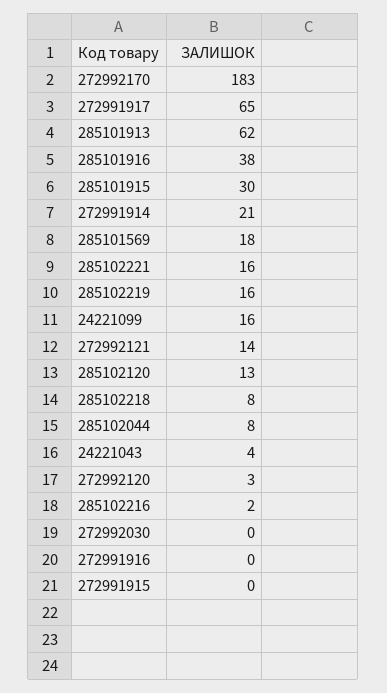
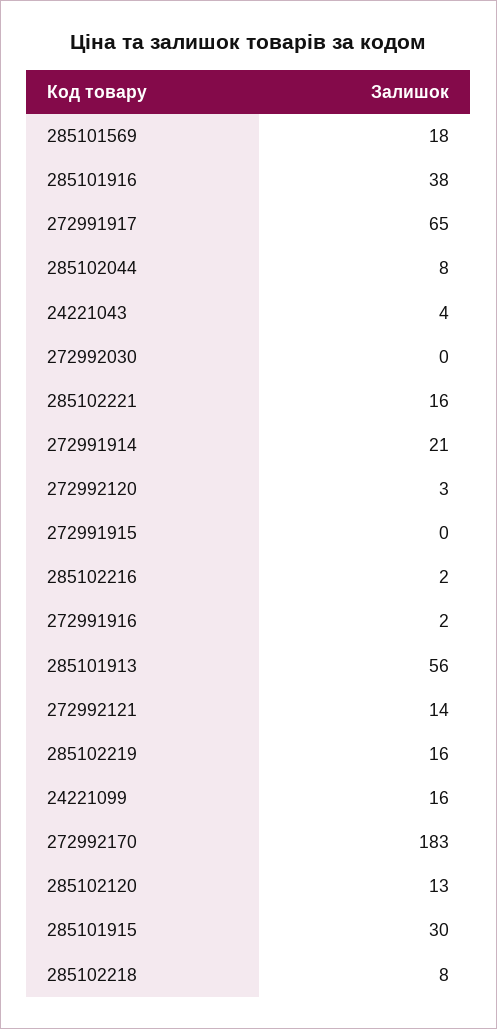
285101913: 62 -> 56
272991916: 0 -> 2

